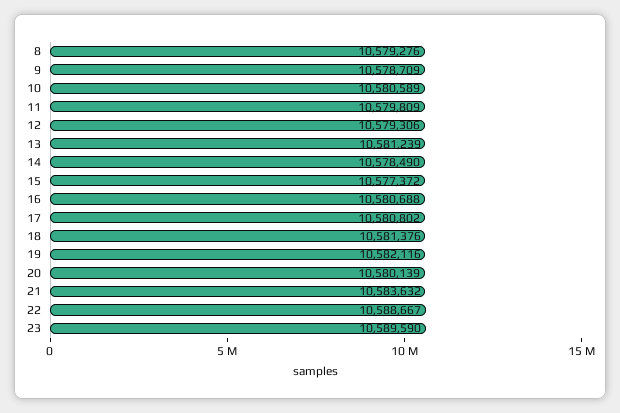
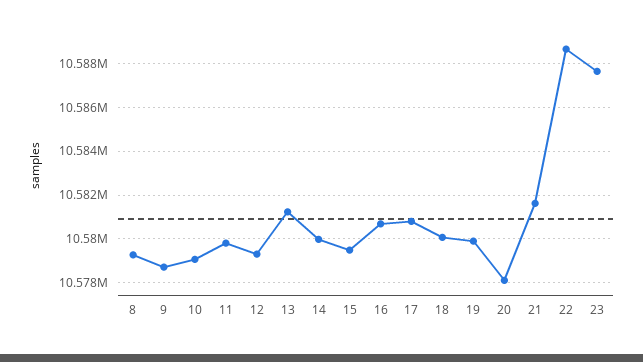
10: 10580589 -> 10579000
14: 10578490 -> 10580000
15: 10577372 -> 10579500
18: 10581376 -> 10580000
19: 10582116 -> 10580000
20: 10580139 -> 10578000
21: 10583632 -> 10581500
23: 10589590 -> 10587500

